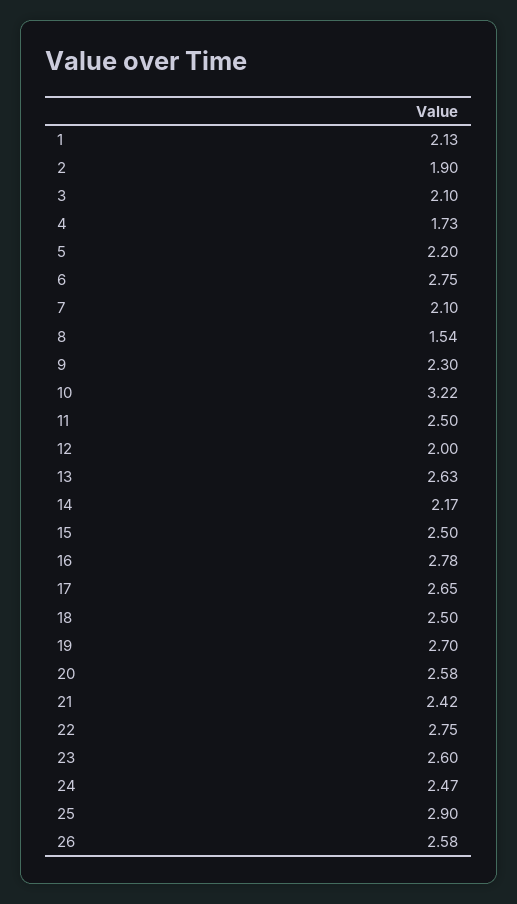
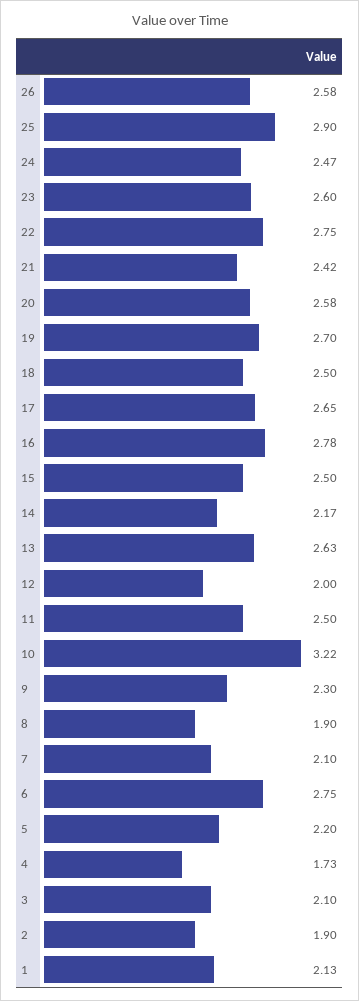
8: 1.54 -> 1.9

